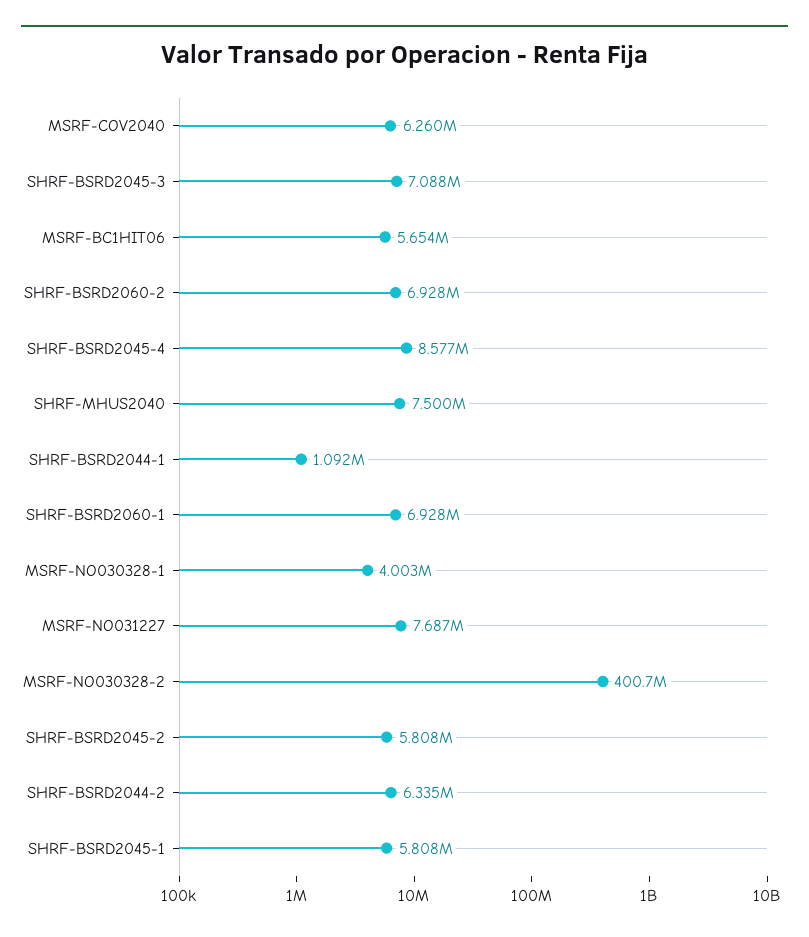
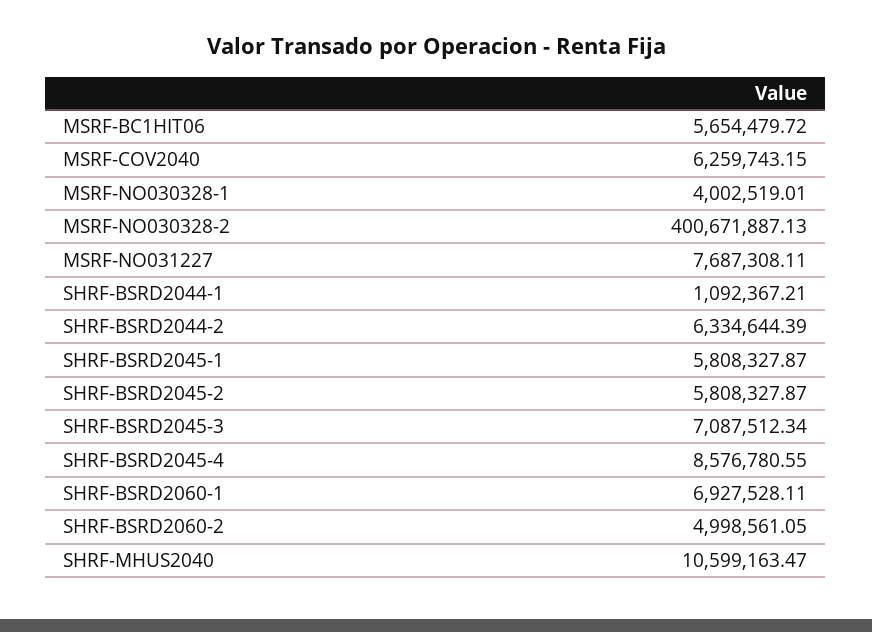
SHRF-BSRD2060-2: 6928000 -> 4998561.05
SHRF-MHUS2040: 7500000 -> 10599163.47

